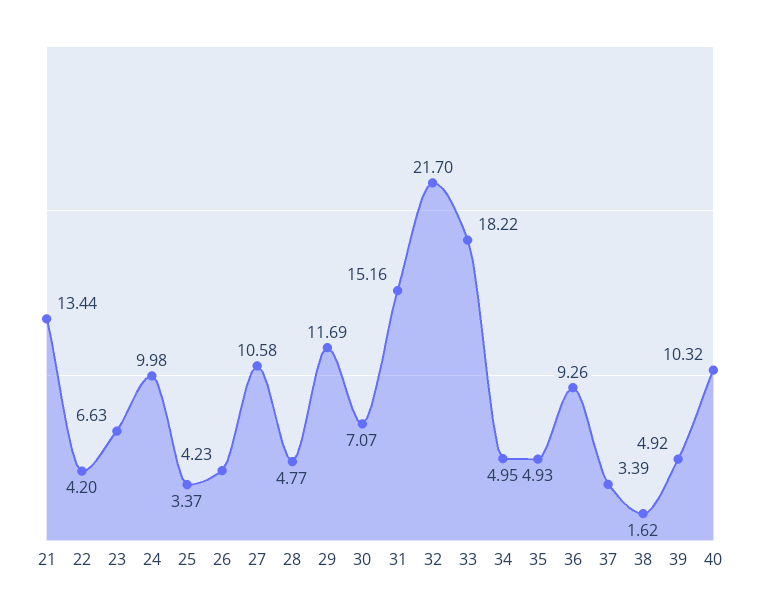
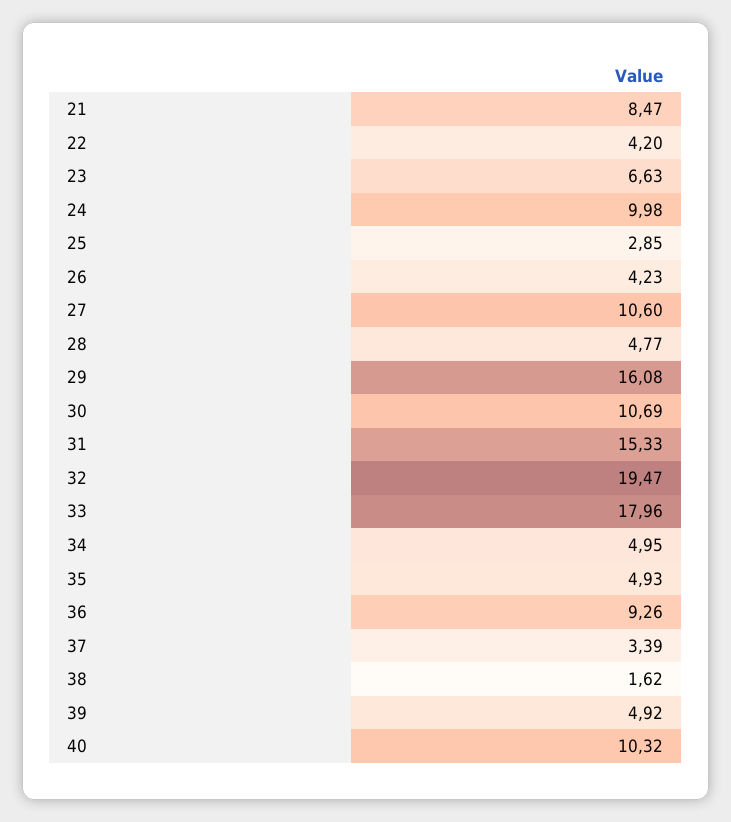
21: 13.44 -> 8.47
25: 3.37 -> 2.85
27: 10.58 -> 10.6
29: 11.69 -> 16.08
30: 7.07 -> 10.69
31: 15.16 -> 15.33
32: 21.7 -> 19.47
33: 18.22 -> 17.96

